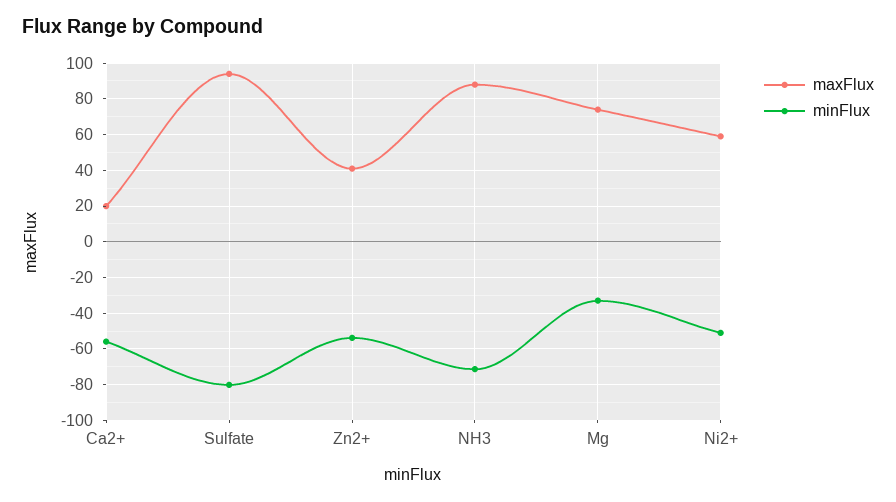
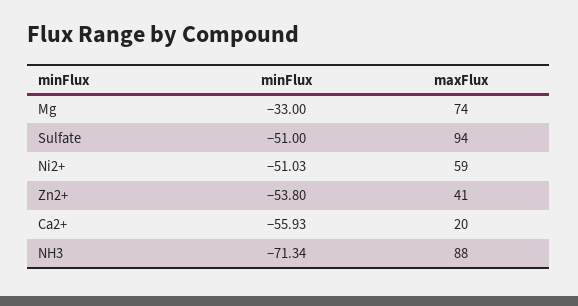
minFlux, Sulfate: -80 -> -51

